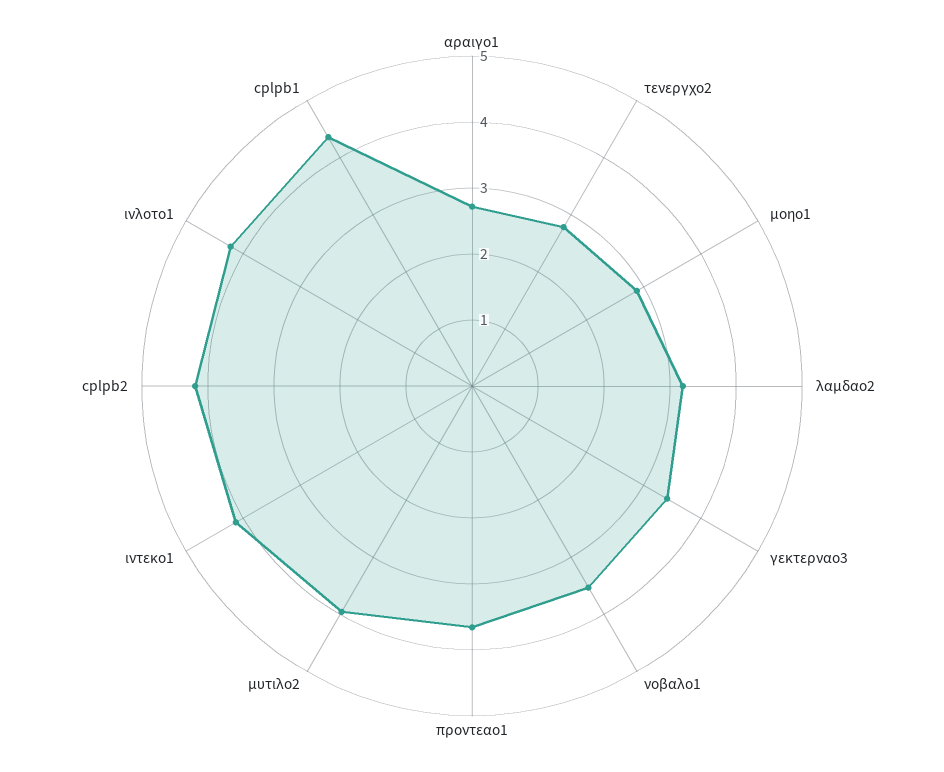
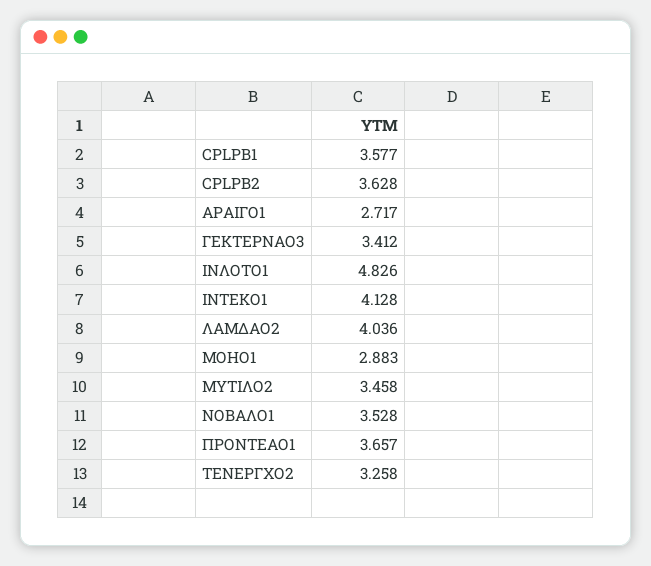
τενεργχο2: 2.8 -> 3.258
λαμδαο2: 3.2 -> 4.036
μυτιλο2: 4 -> 3.458
cplpb2: 4.2 -> 3.628
ινλοτο1: 4.2 -> 4.826
cplpb1: 4.4 -> 3.577

